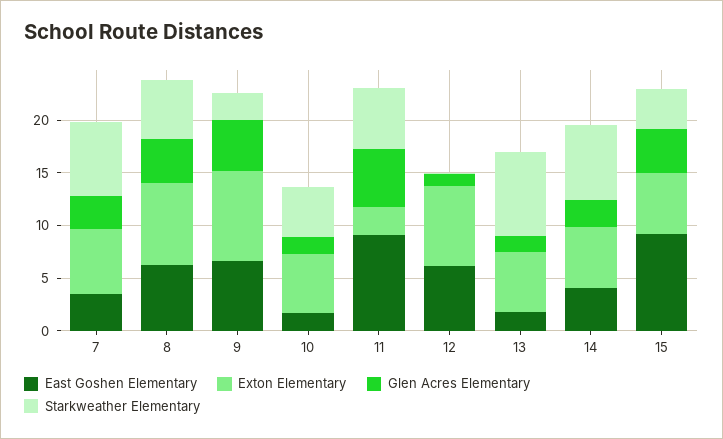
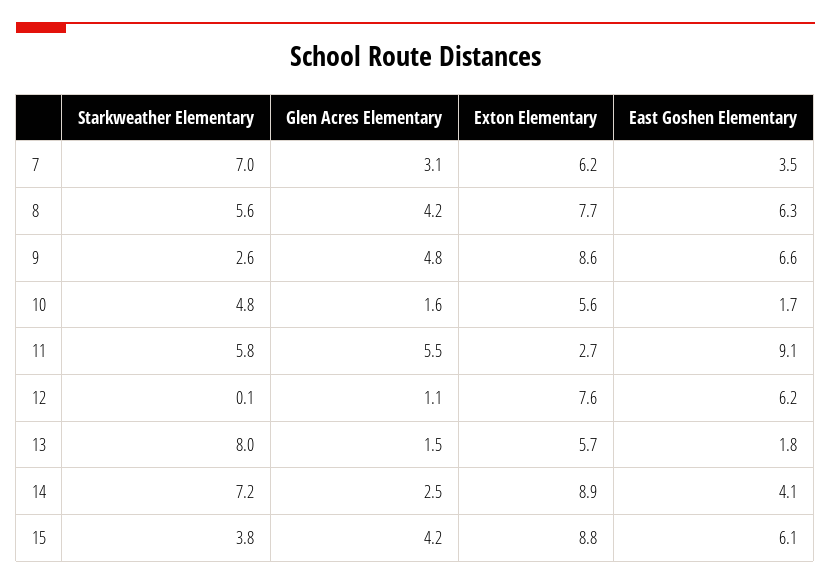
Exton Elementary, 14: 6 -> 8.9
East Goshen Elementary, 15: 9 -> 6.1
Exton Elementary, 15: 6 -> 8.8

